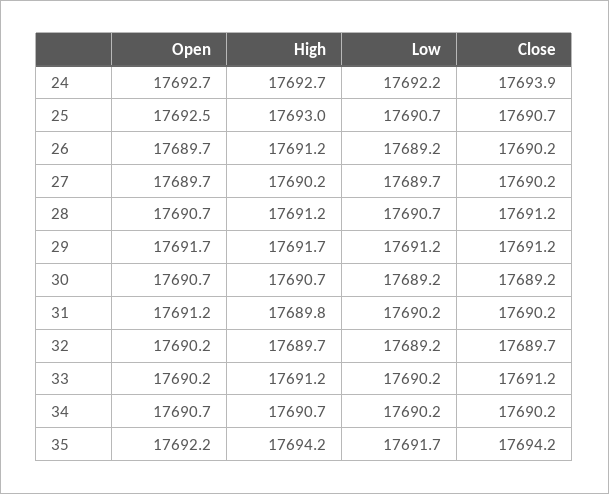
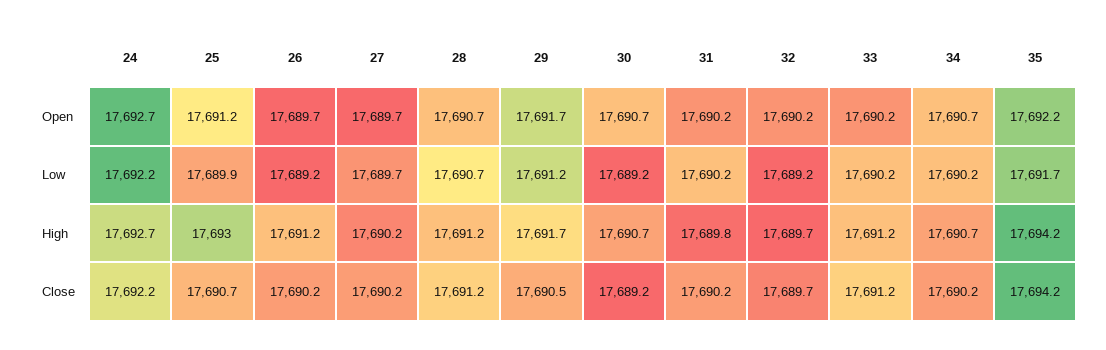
Close, 24: 17693.9 -> 17692.2
Open, 25: 17692.5 -> 17691.2
Low, 25: 17690.7 -> 17689.9
Close, 29: 17691.2 -> 17690.5
Open, 31: 17691.2 -> 17690.2

